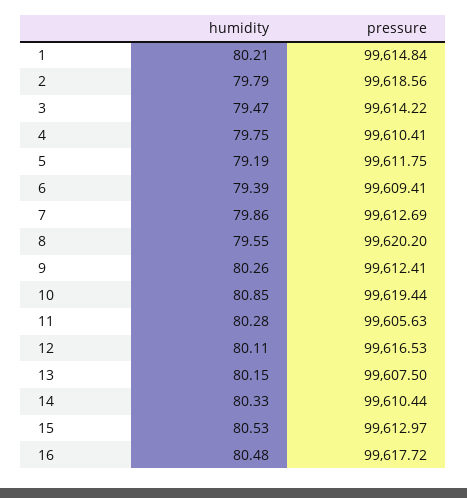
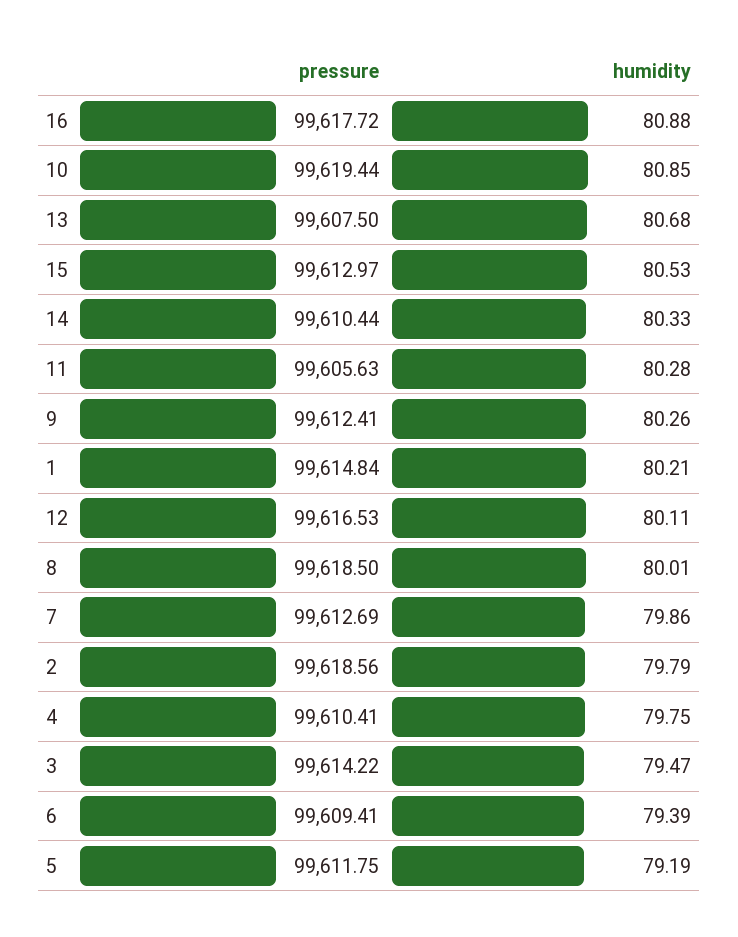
humidity, 8: 79.55 -> 80.01
pressure, 8: 99620.2 -> 99618.5
humidity, 13: 80.15 -> 80.68
humidity, 16: 80.48 -> 80.88

